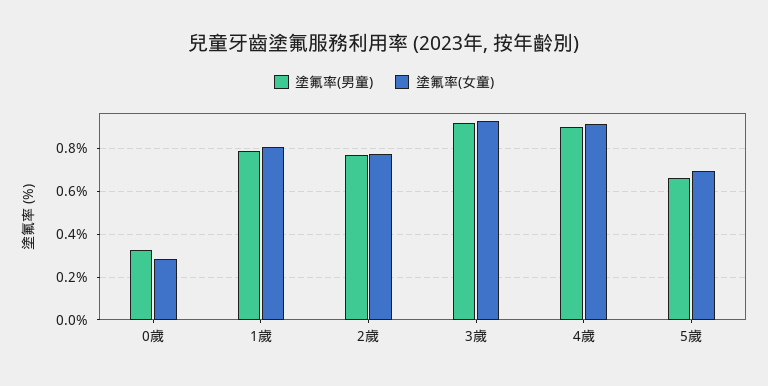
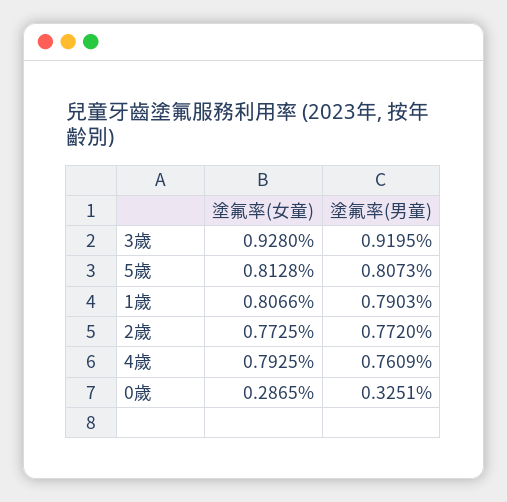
塗氟率(男童), 4歲: 0.9 -> 0.7609
塗氟率(女童), 4歲: 0.9 -> 0.7925
塗氟率(男童), 5歲: 0.65 -> 0.8073
塗氟率(女童), 5歲: 0.7 -> 0.8128

